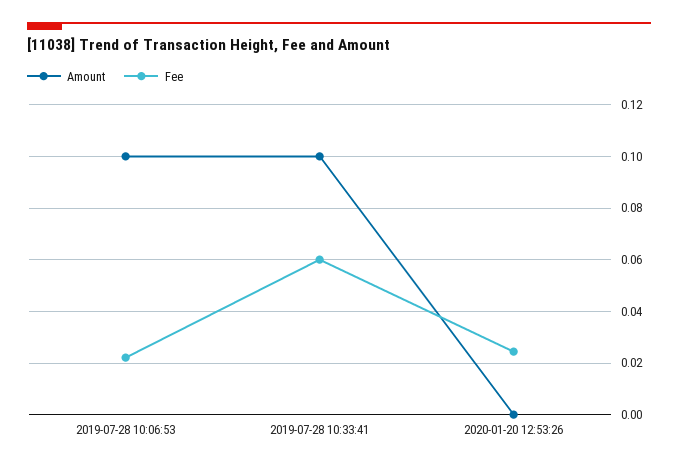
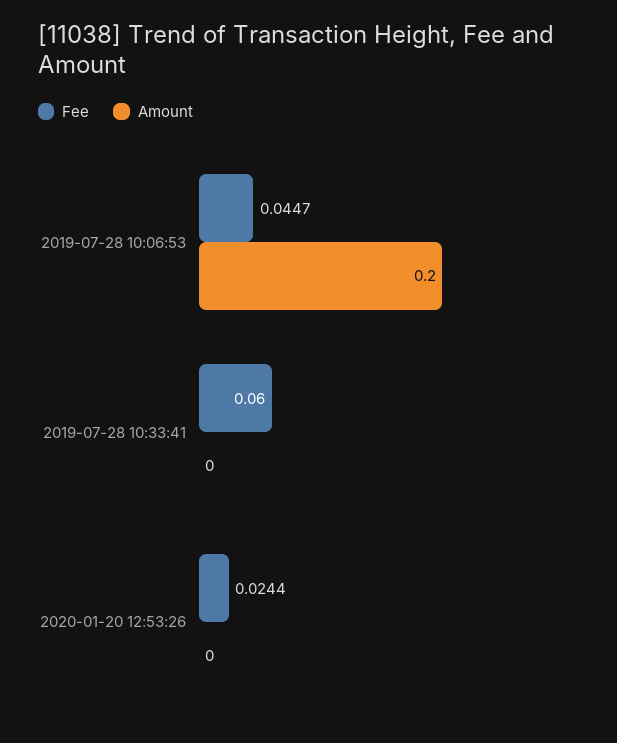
Amount, 2019-07-28 10:06:53: 0.1 -> 0.2
Fee, 2019-07-28 10:06:53: 0.0225 -> 0.0447
Amount, 2019-07-28 10:33:41: 0.1 -> 0

